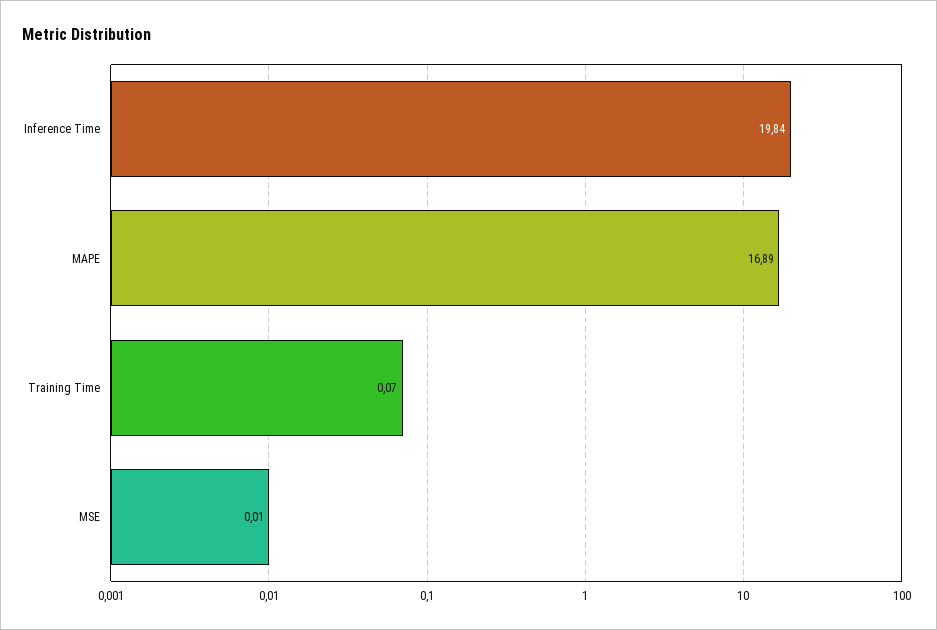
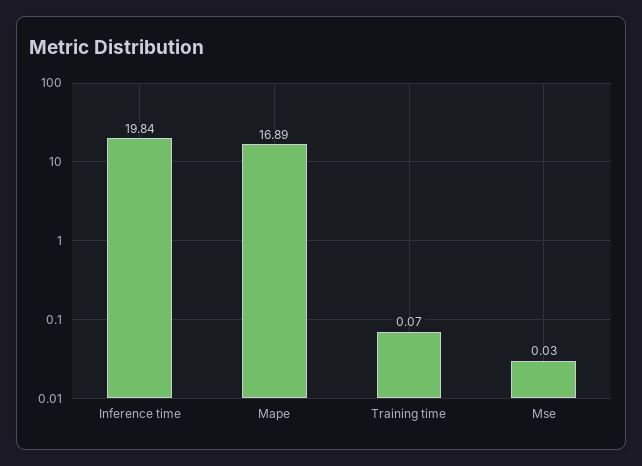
MSE: 0.01 -> 0.03

